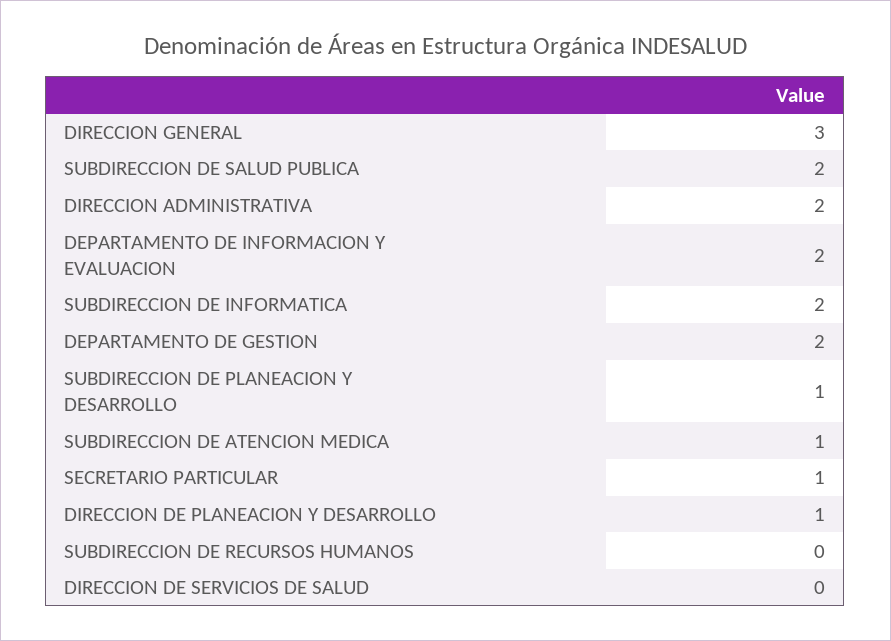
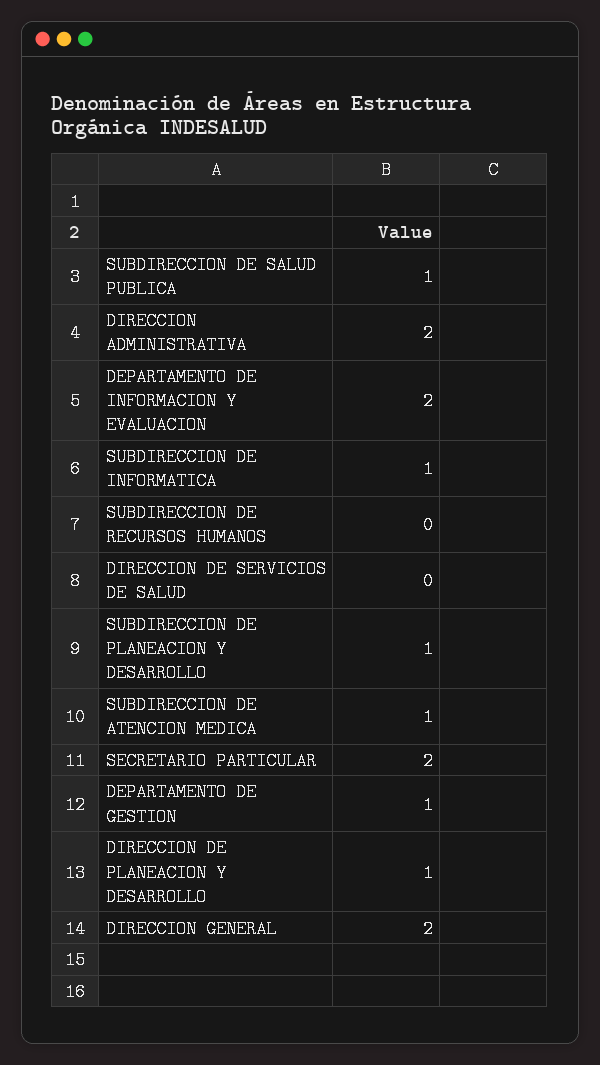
DIRECCION GENERAL: 3 -> 2
SUBDIRECCION DE SALUD PUBLICA: 2 -> 1
SUBDIRECCION DE INFORMATICA: 2 -> 1
DEPARTAMENTO DE GESTION: 2 -> 1
SECRETARIO PARTICULAR: 1 -> 2

